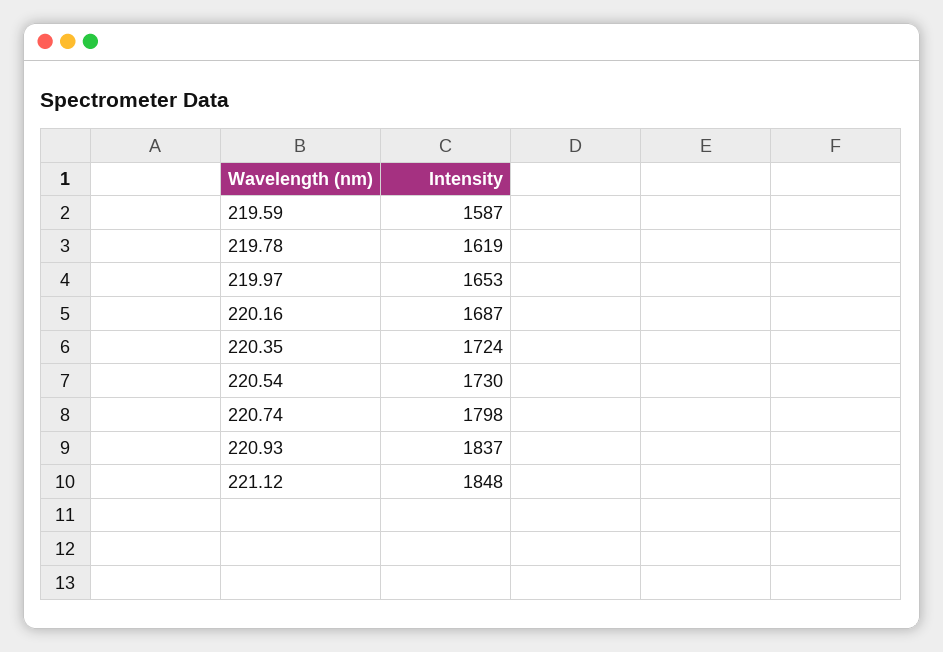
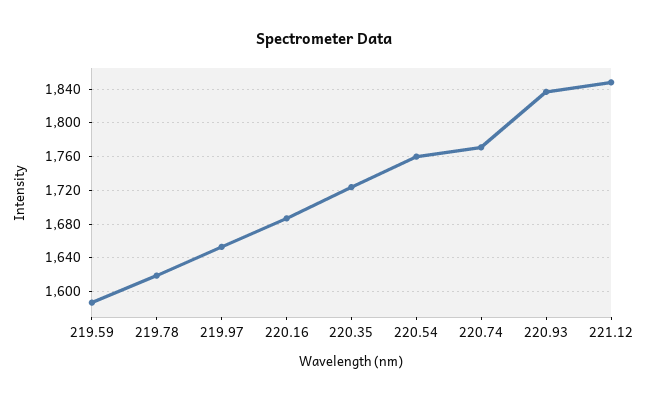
220.54: 1730 -> 1760
220.74: 1798 -> 1770

